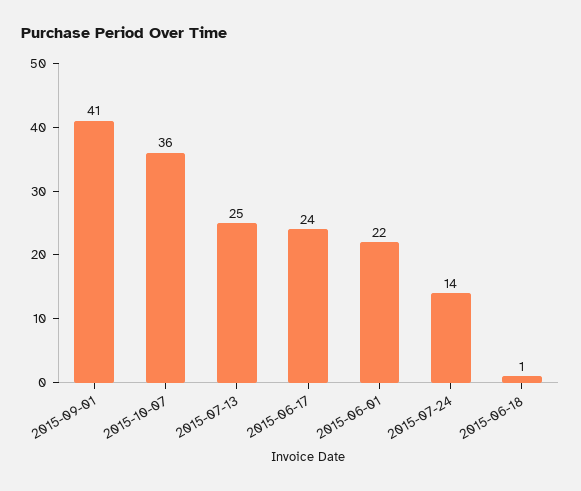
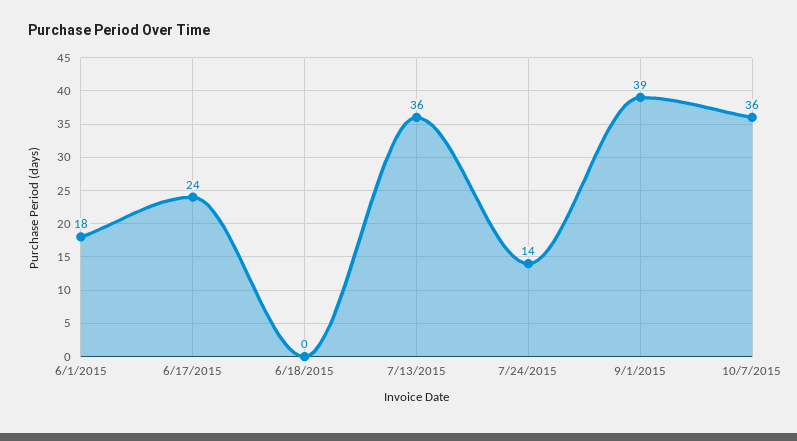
2015-09-01: 41 -> 39
2015-07-13: 25 -> 36
2015-06-01: 22 -> 18
2015-06-18: 1 -> 0

